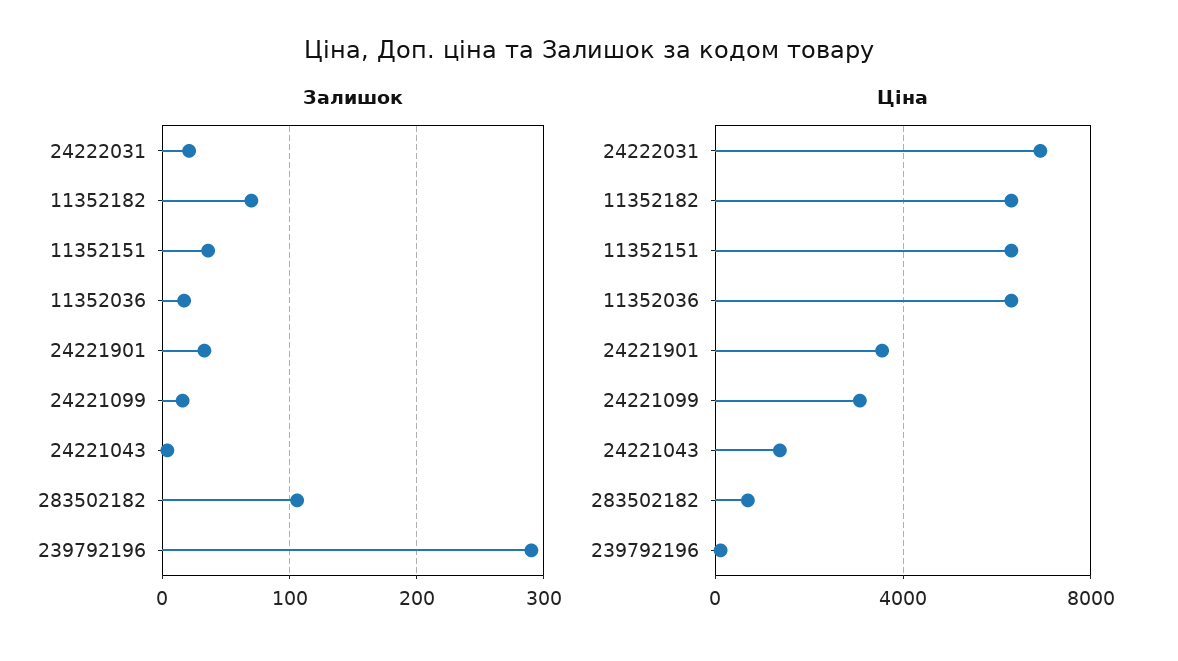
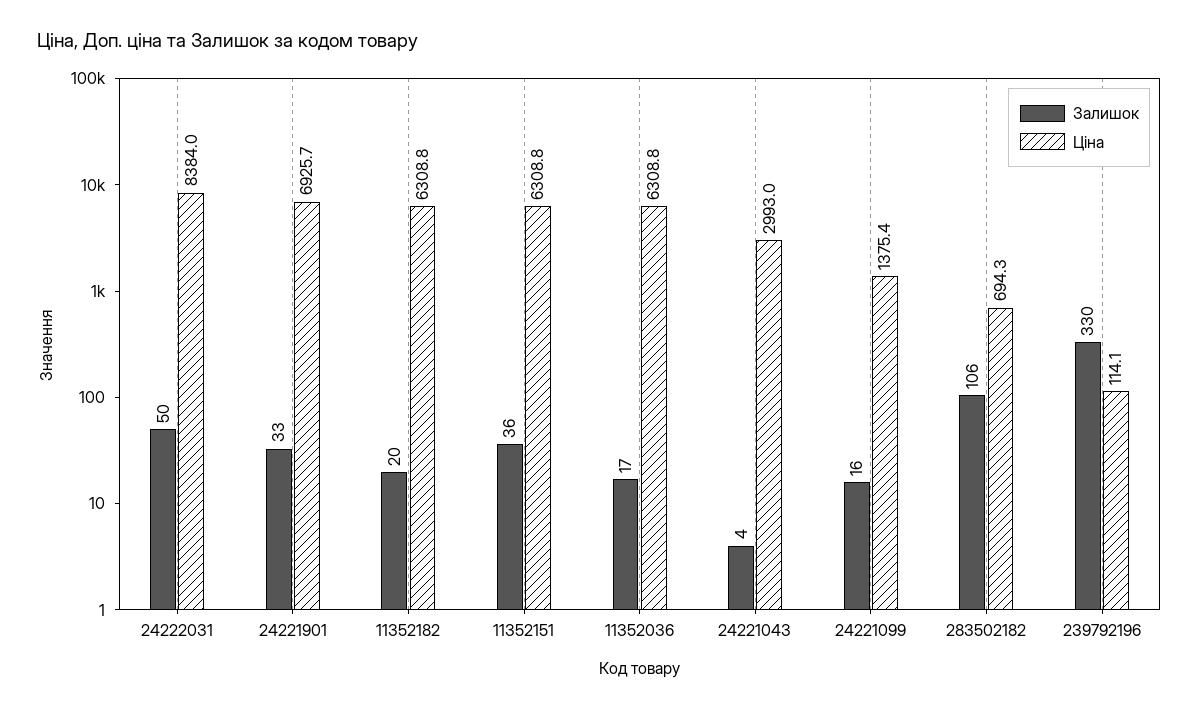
Залишок, 24222031: 20 -> 50
Залишок, 11352182: 70 -> 20
Залишок, 239792196: 290 -> 330
Ціна, 24222031: 7000 -> 8384
Ціна, 24221901: 3500 -> 6925.7
Ціна, 24221099: 3000 -> 1375.4
Ціна, 24221043: 1500 -> 2993

